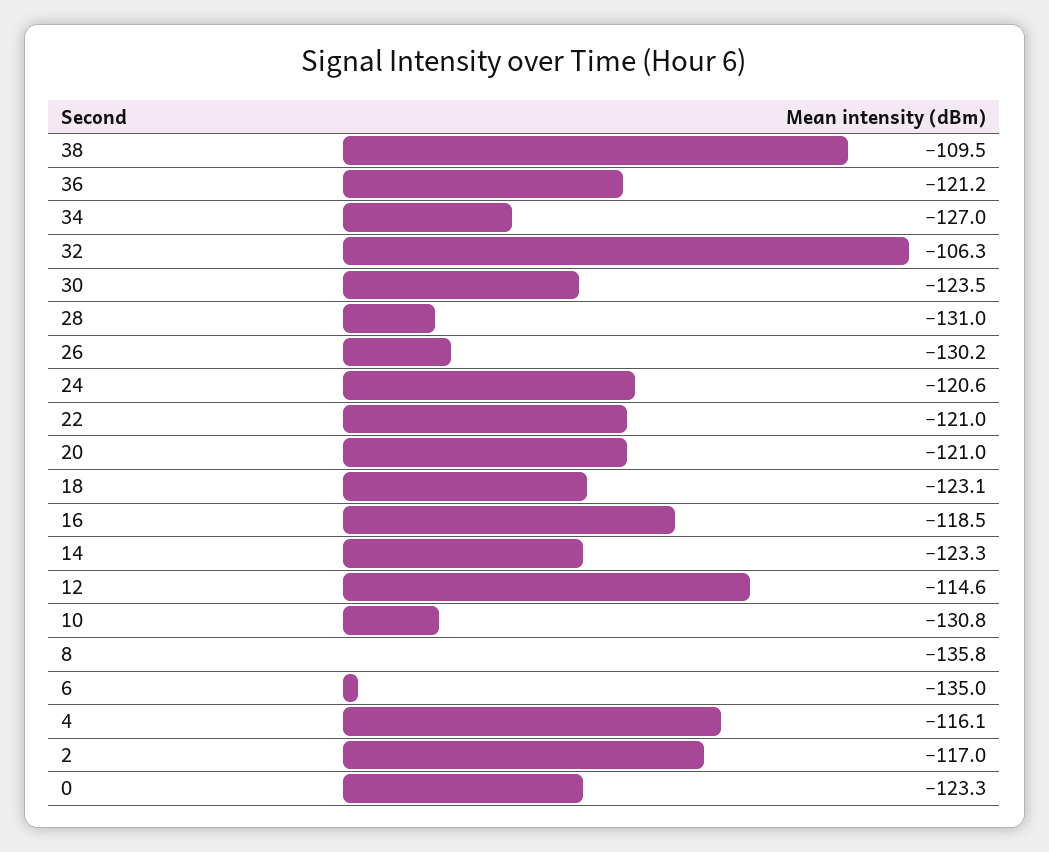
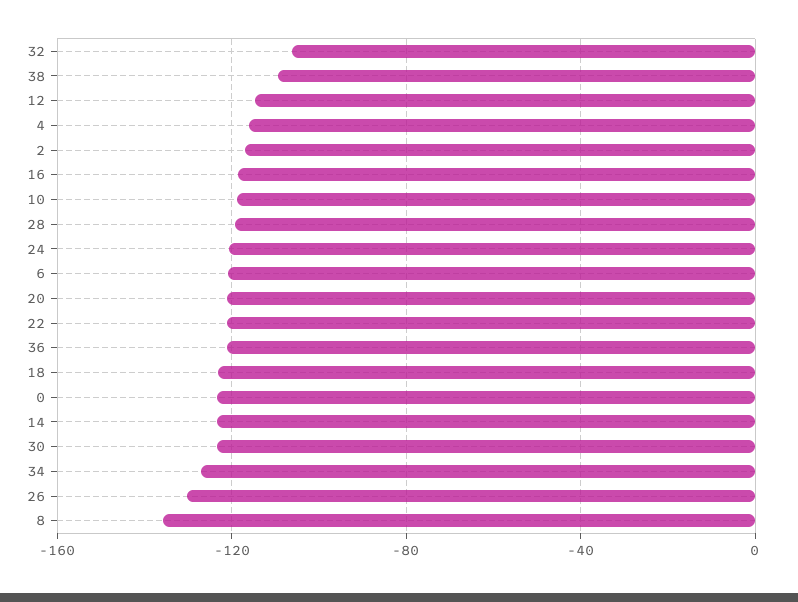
28: -131 -> -120
10: -130.8 -> -120
6: -135 -> -120

